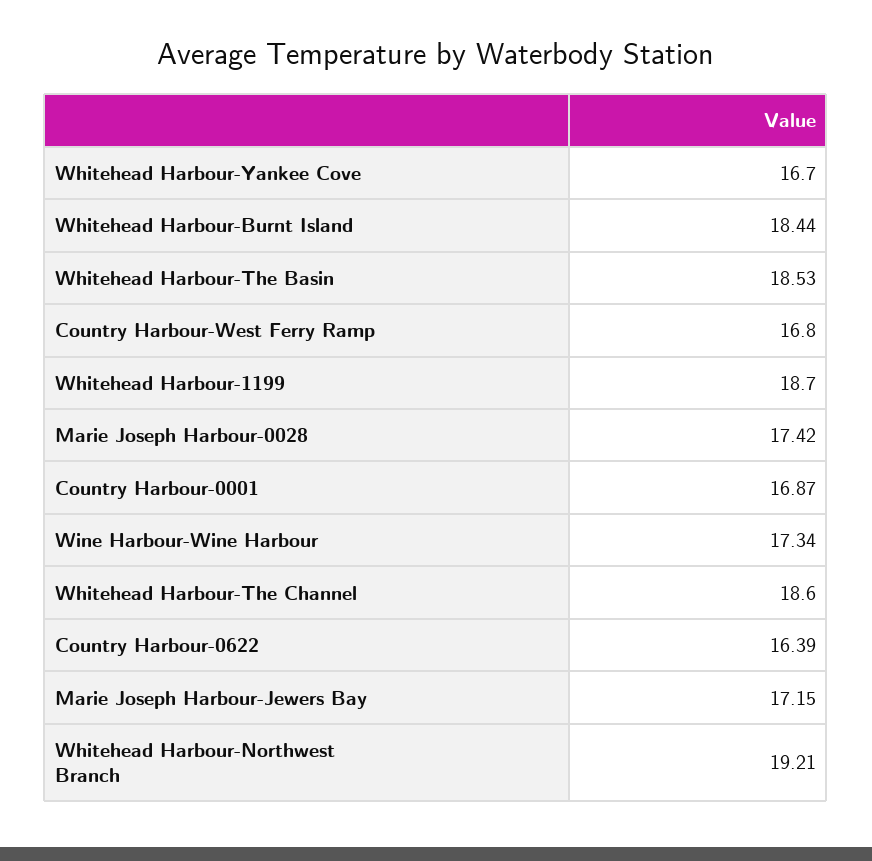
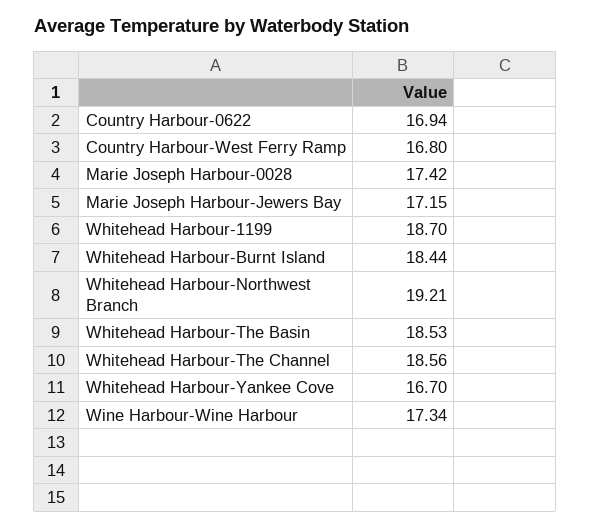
Country Harbour-0001: 16.87 -> none
Whitehead Harbour-The Channel: 18.6 -> 18.56
Country Harbour-0622: 16.39 -> 16.94

